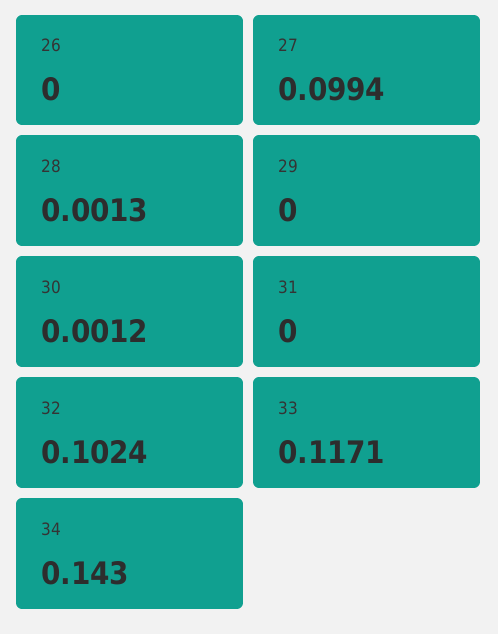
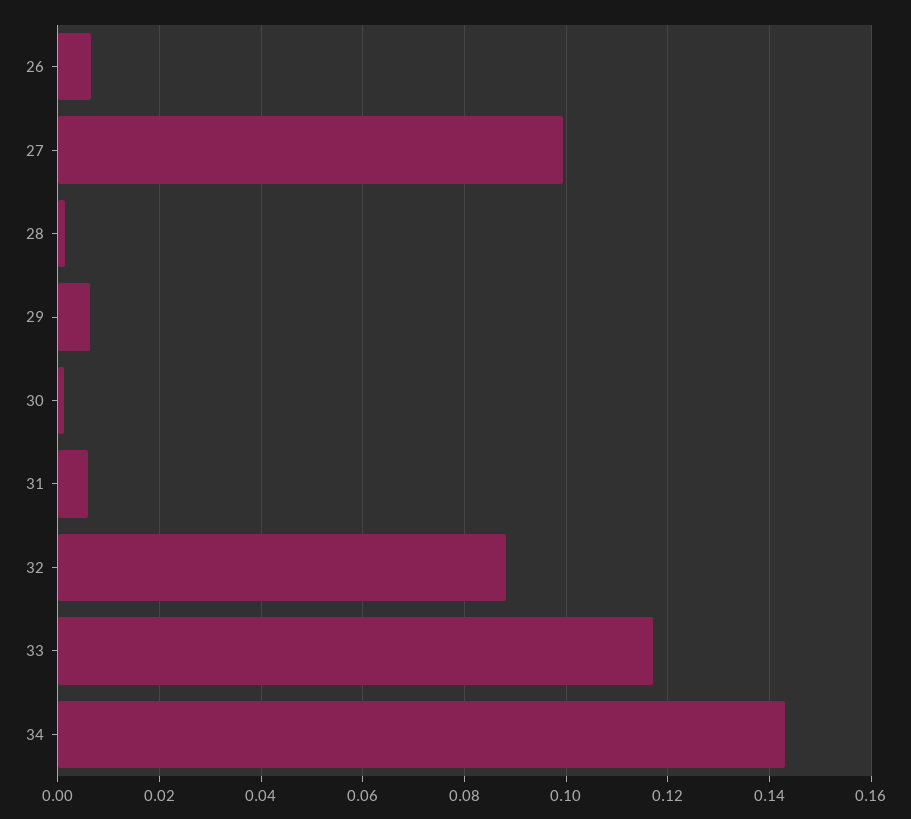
26: 0 -> 0.006
29: 0 -> 0.006
31: 0 -> 0.006
32: 0.1024 -> 0.088

